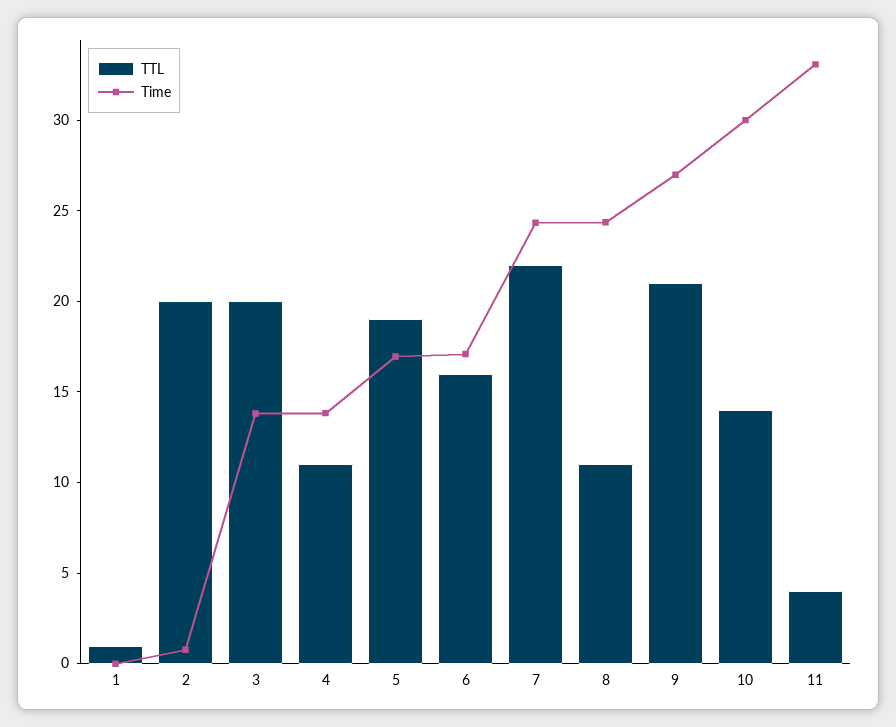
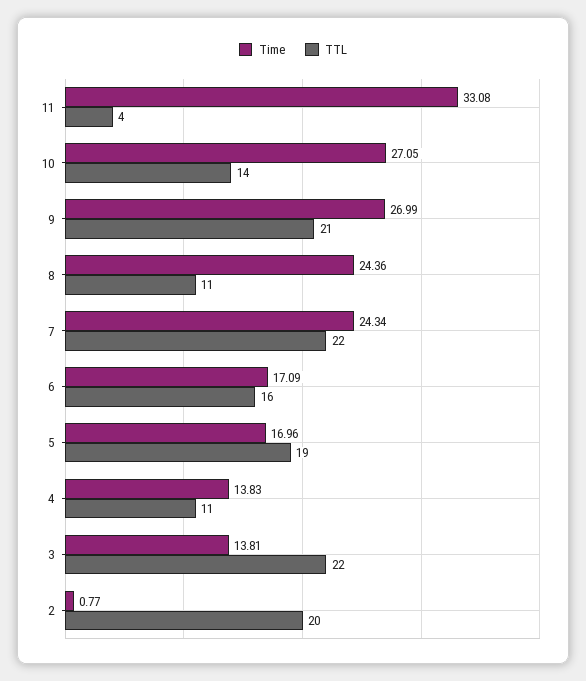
TTL, 1: 1 -> none
Time, 1: 0 -> none
TTL, 3: 20 -> 22
Time, 10: 30 -> 27.05

